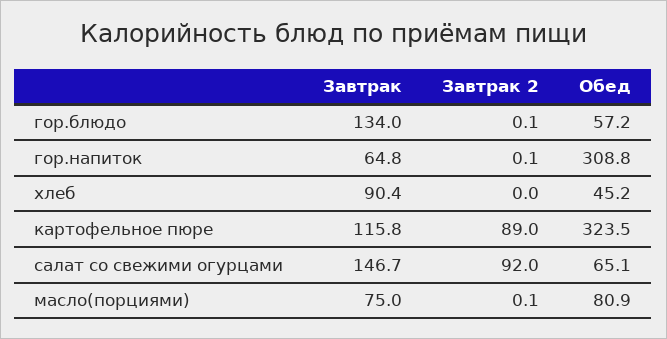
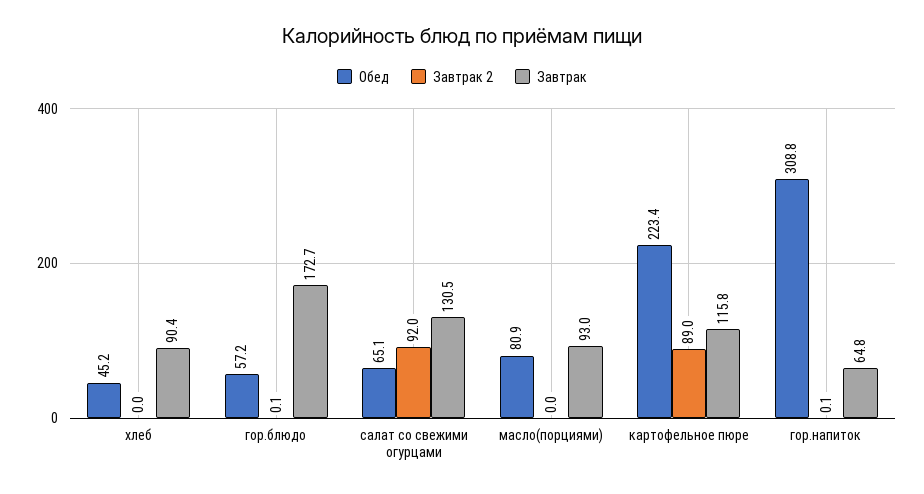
Завтрак, гор.блюдо: 134 -> 172.7
Обед, картофельное пюре: 323.5 -> 223.4
Завтрак, салат со свежими огурцами: 146.7 -> 130.5
Завтрак, масло(порциями): 75 -> 93
Завтрак 2, масло(порциями): 0.1 -> 0

